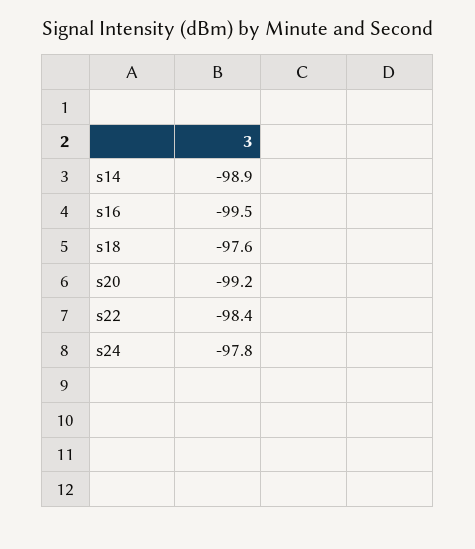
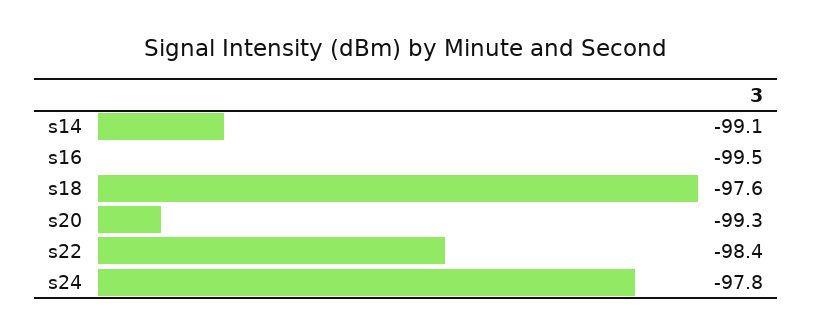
s14: -98.9 -> -99.1
s20: -99.2 -> -99.3

